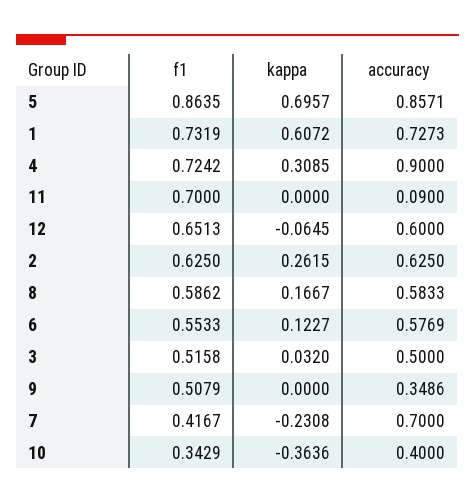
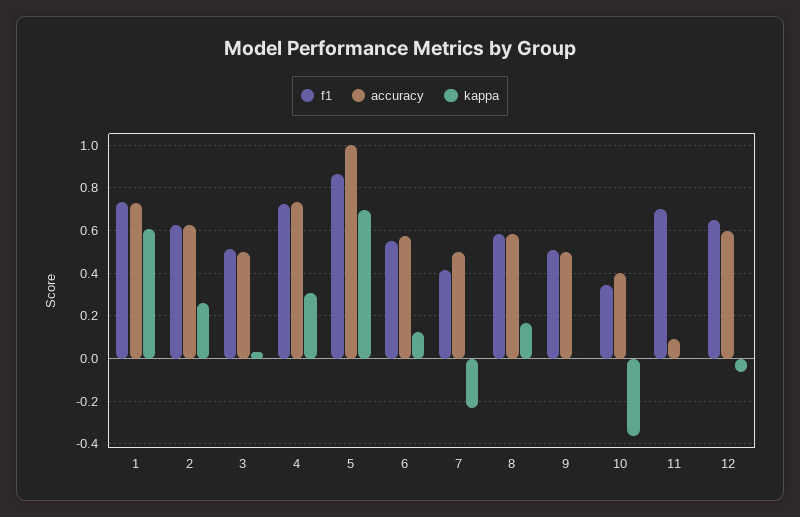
accuracy, 5: 0.8571 -> 1
accuracy, 4: 0.9 -> 0.75
accuracy, 9: 0.3486 -> 0.5
accuracy, 7: 0.7 -> 0.5

